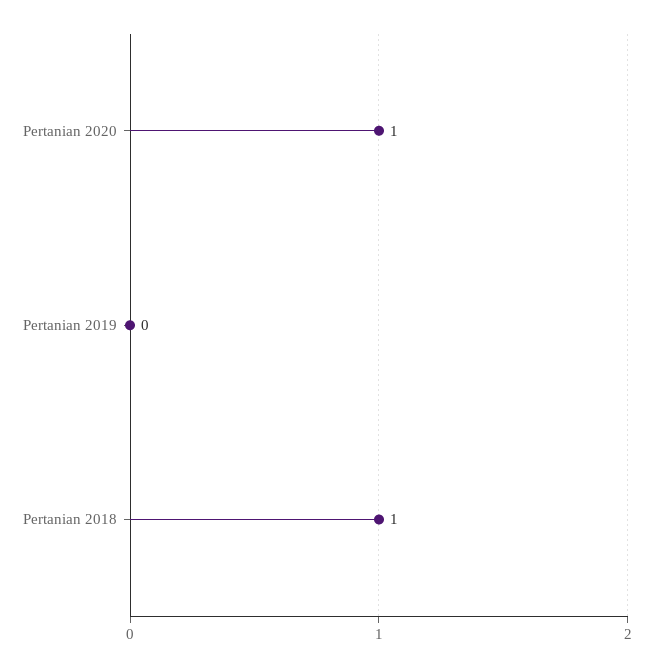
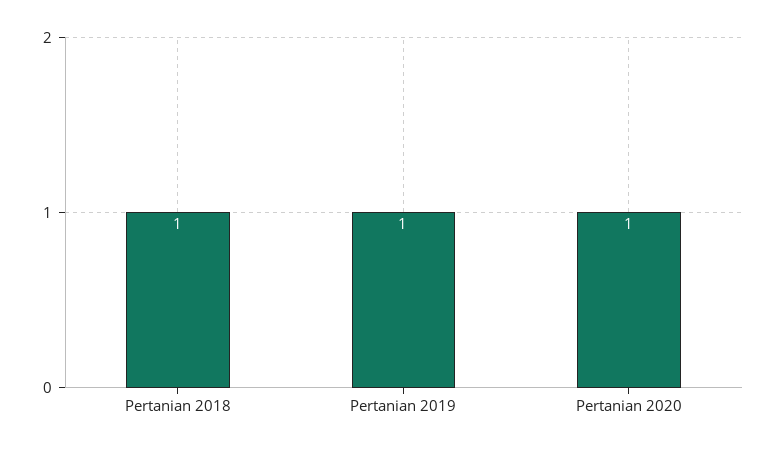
Pertanian 2019: 0 -> 1

